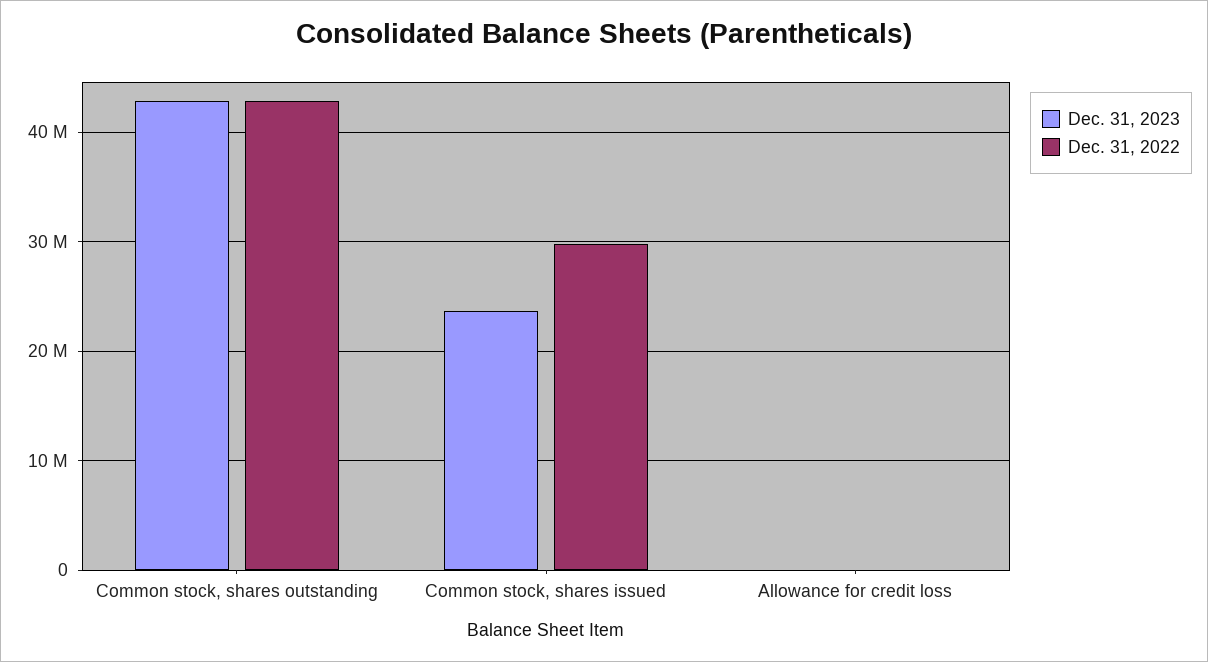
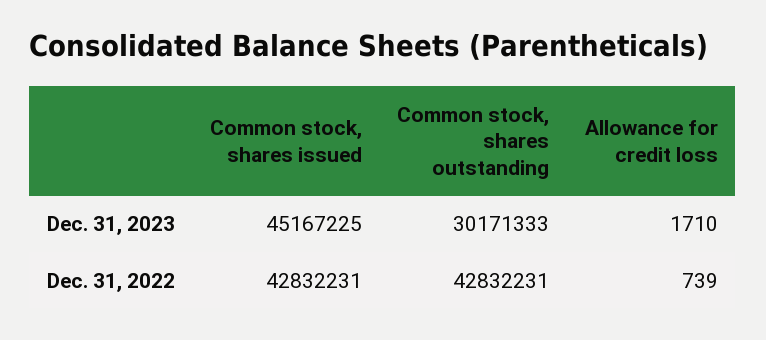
Dec. 31, 2023, Common stock, shares outstanding: 43000000 -> 30171333
Dec. 31, 2023, Common stock, shares issued: 24000000 -> 45167225
Dec. 31, 2022, Common stock, shares issued: 30000000 -> 42832231

